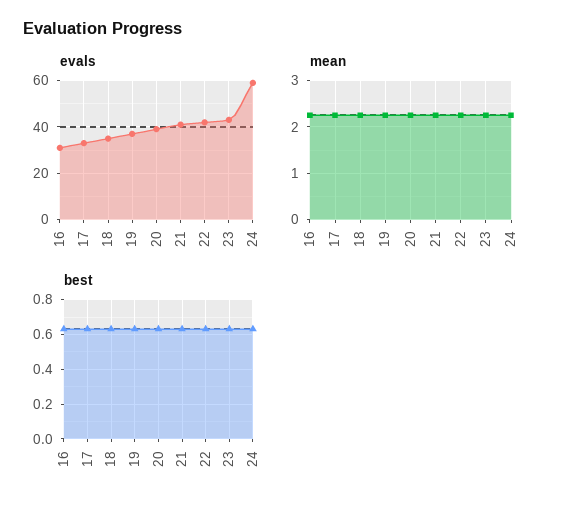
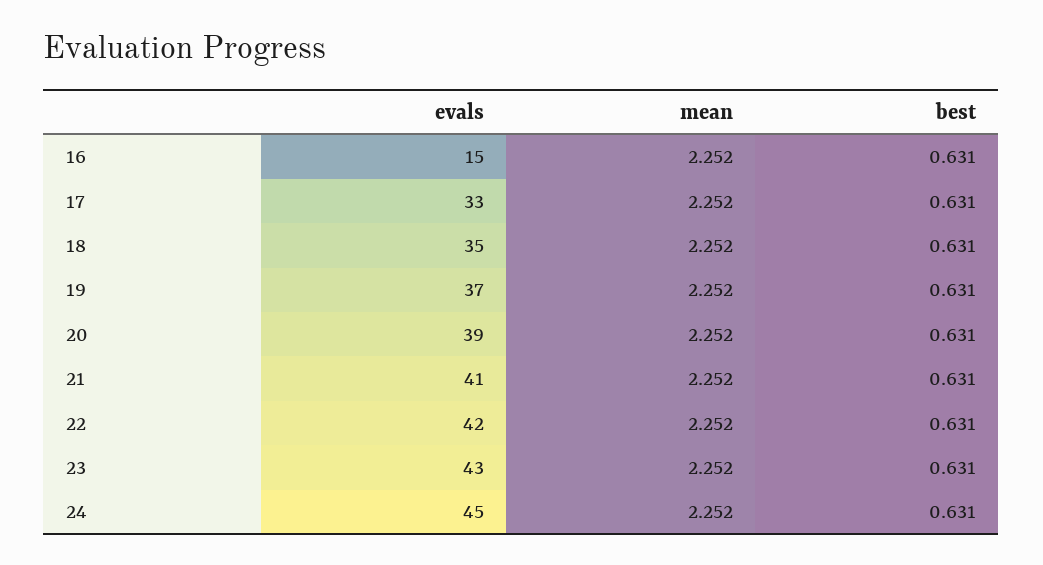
evals, 16: 30 -> 15
evals, 24: 60 -> 45

